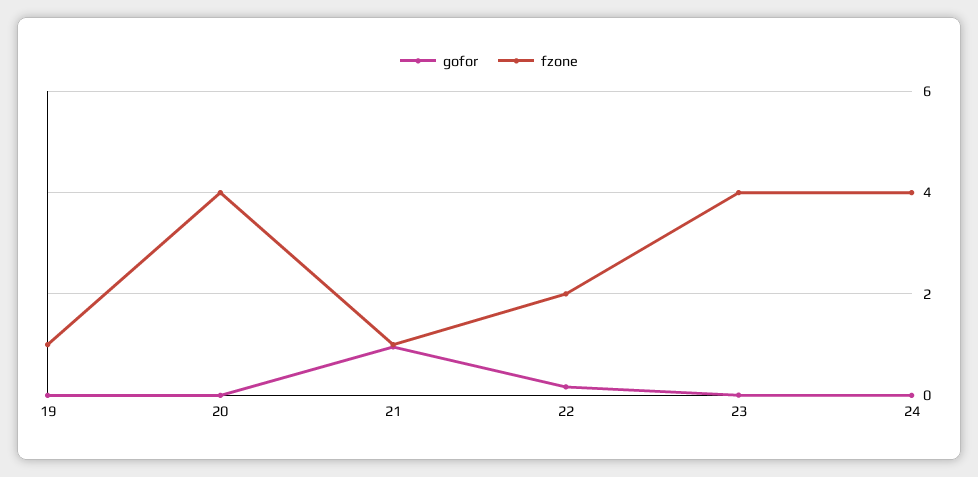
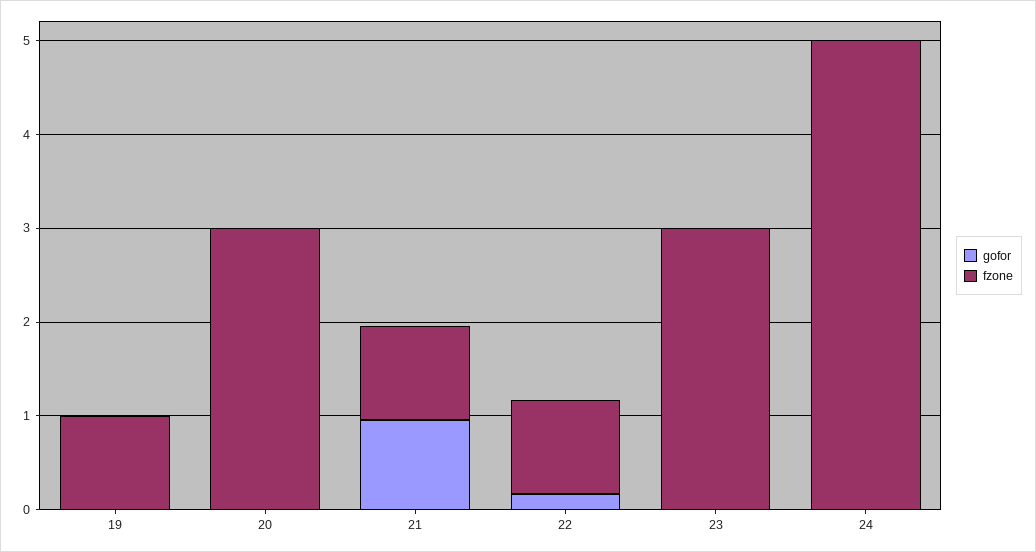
fzone, 20: 4 -> 3
fzone, 22: 2 -> 1
fzone, 23: 4 -> 3
fzone, 24: 4 -> 5

